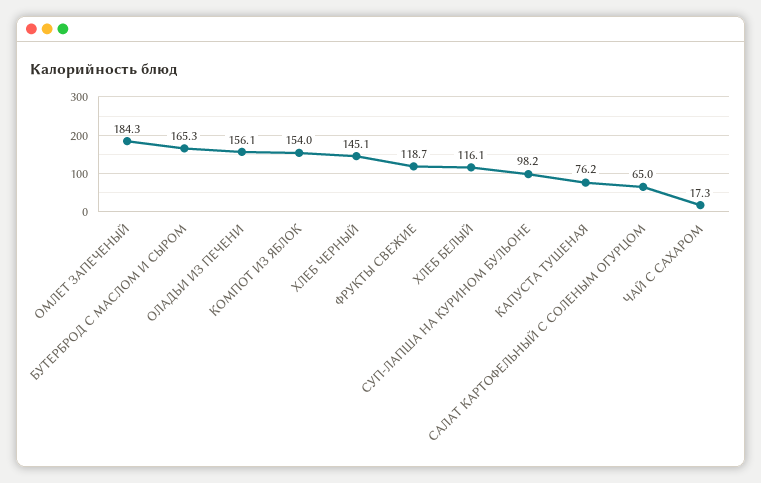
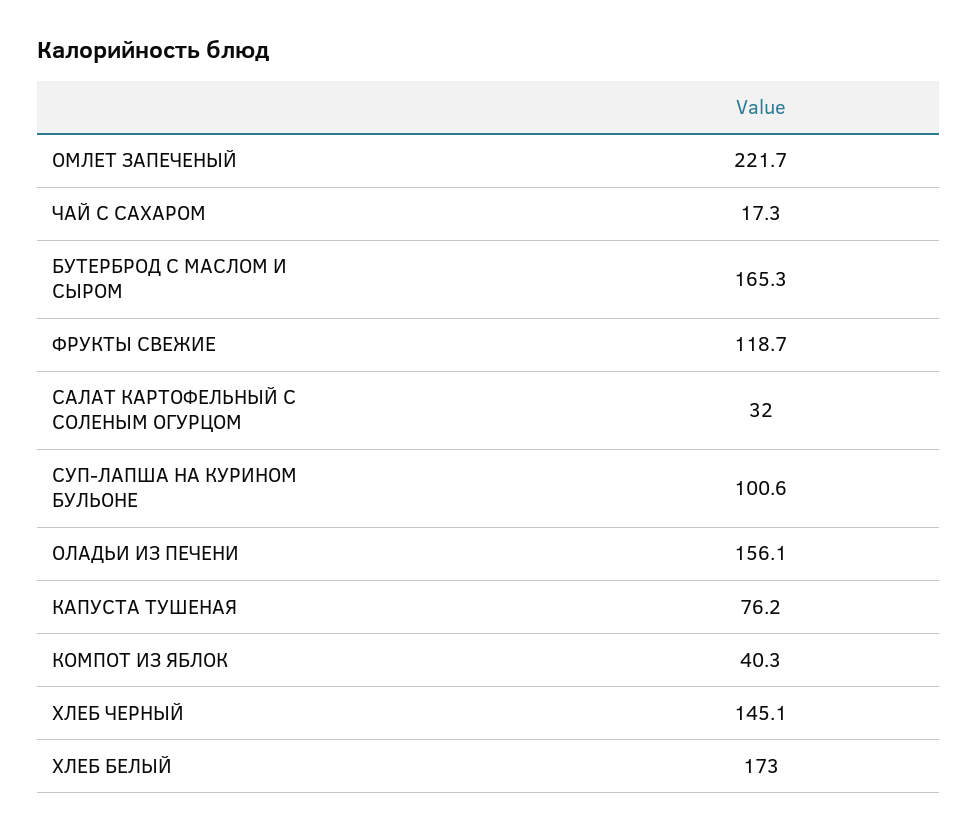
ОМЛЕТ ЗАПЕЧЕНЫЙ: 184.3 -> 221.7
КОМПОТ ИЗ ЯБЛОК: 154 -> 40.3
ХЛЕБ БЕЛЫЙ: 116.1 -> 173
СУП-ЛАПША НА КУРИНОМ БУЛЬОНЕ: 98.2 -> 100.6
САЛАТ КАРТОФЕЛЬНЫЙ С СОЛЕНЫМ ОГУРЦОМ: 65 -> 32

